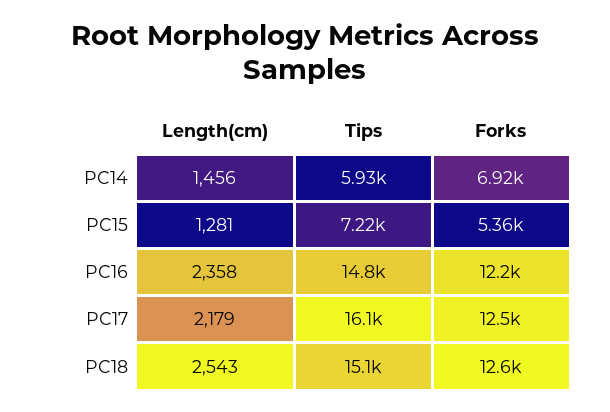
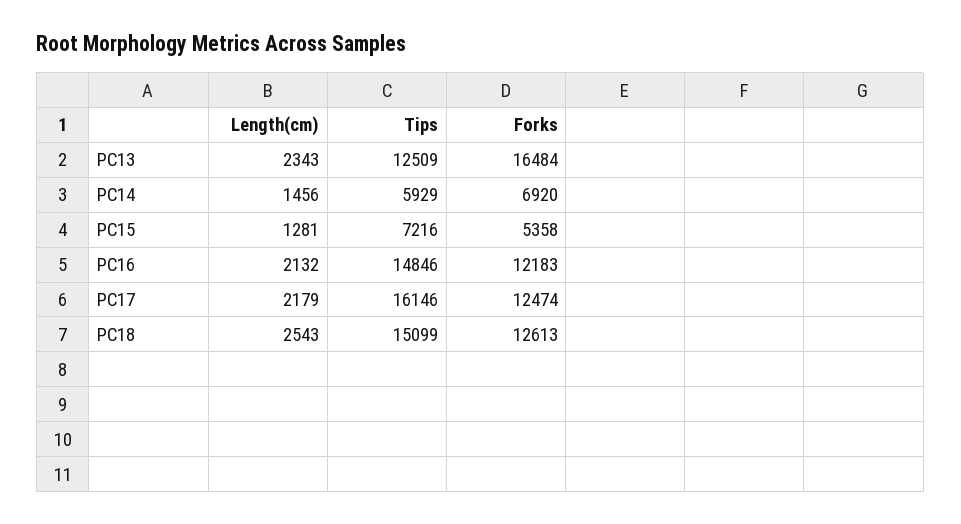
Length(cm), PC16: 2358 -> 2132
Length(cm), PC13: none -> 2343
Tips, PC13: none -> 12509
Forks, PC13: none -> 16484

